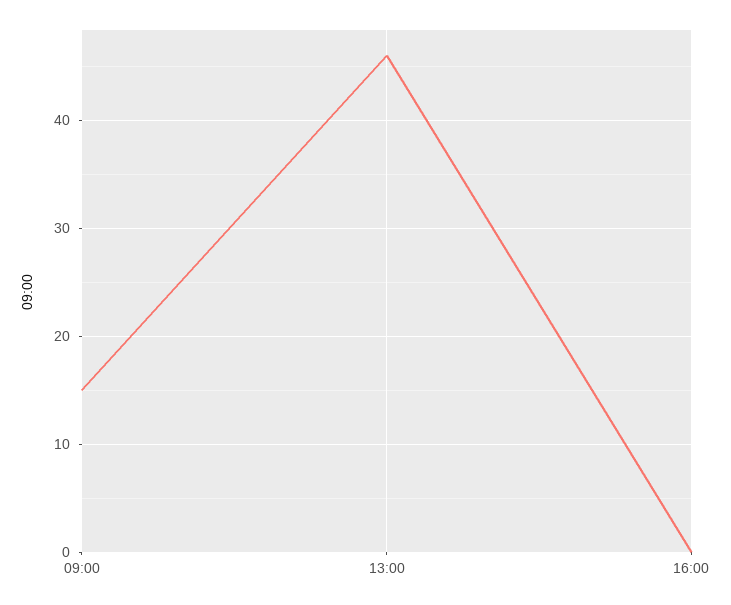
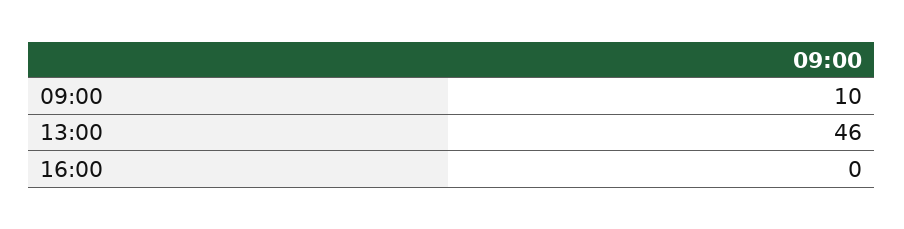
09:00: 15 -> 10

